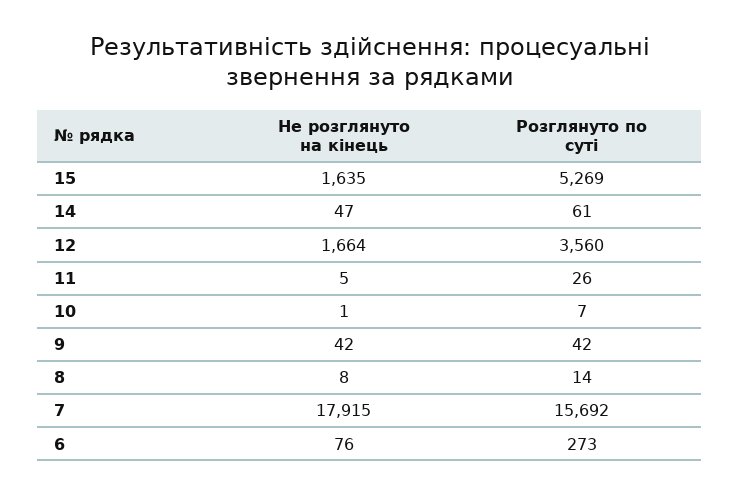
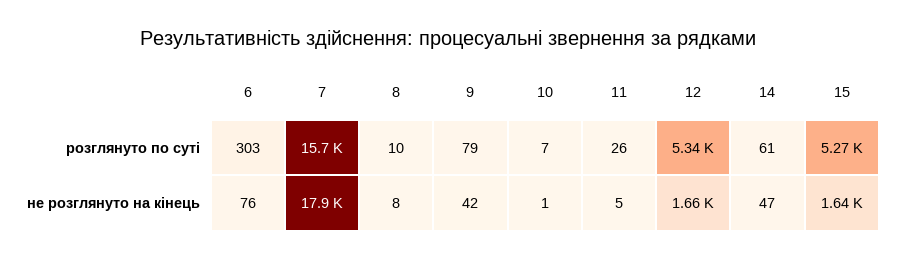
Розглянуто по суті, 12: 3560 -> 5340
Розглянуто по суті, 9: 42 -> 79
Розглянуто по суті, 8: 14 -> 10
Розглянуто по суті, 6: 273 -> 303

